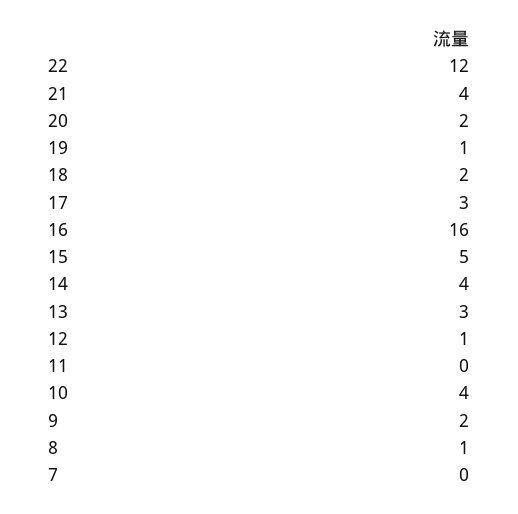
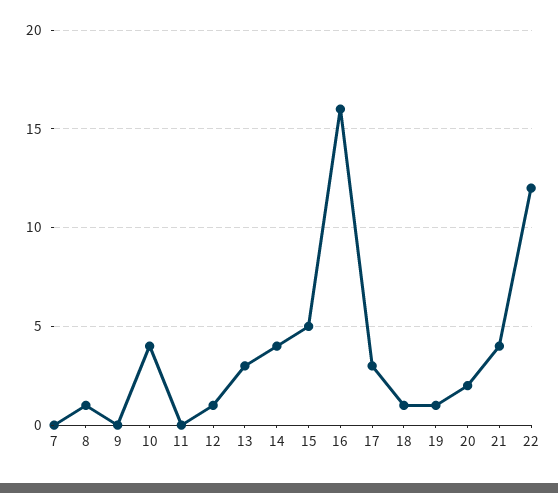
18: 2 -> 1
9: 2 -> 0

